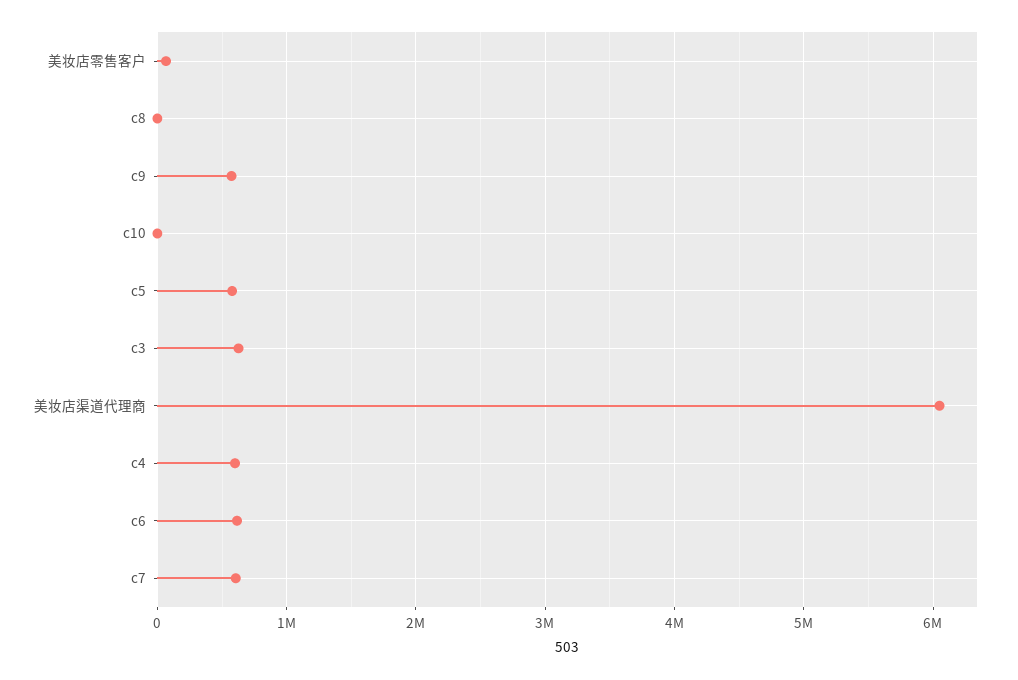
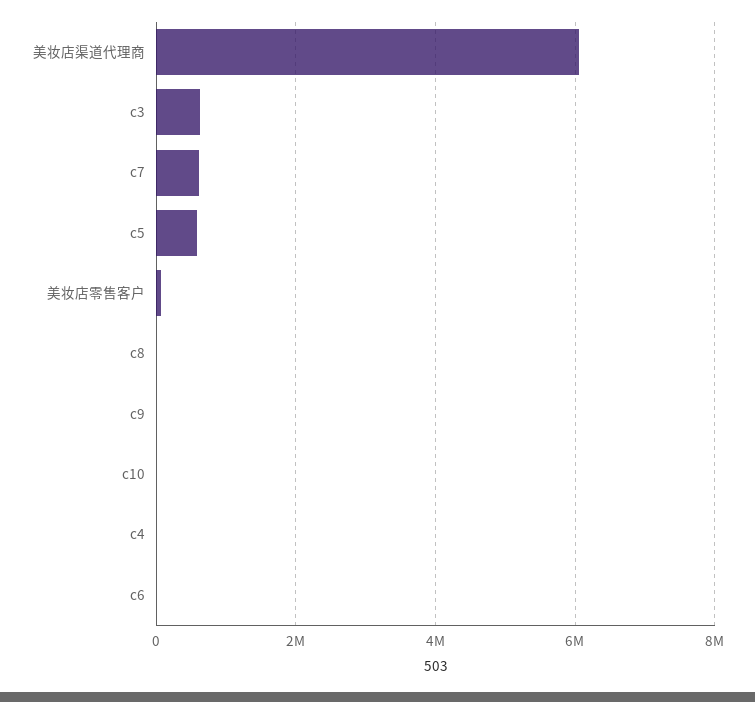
c9: 600000 -> 0
c4: 600000 -> 0
c6: 600000 -> 0

